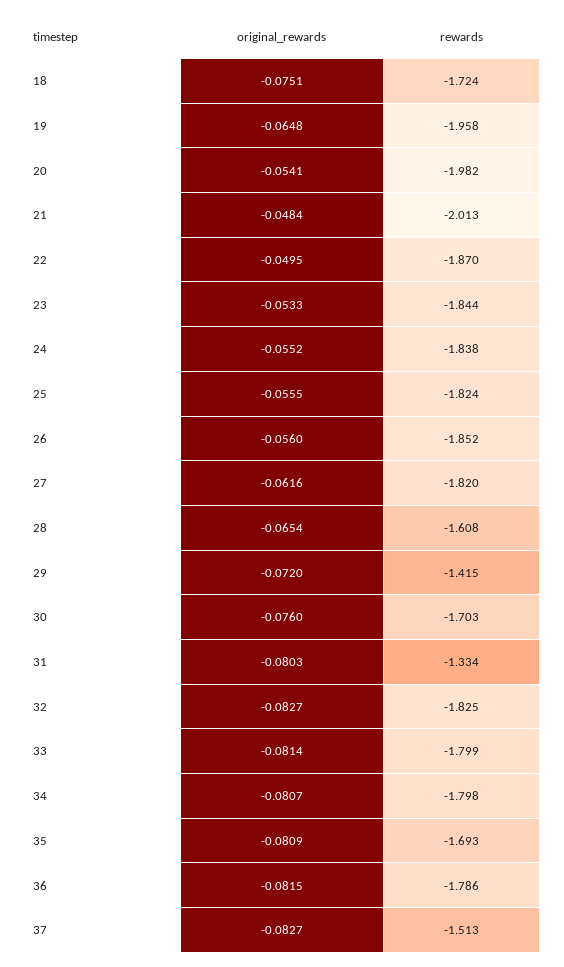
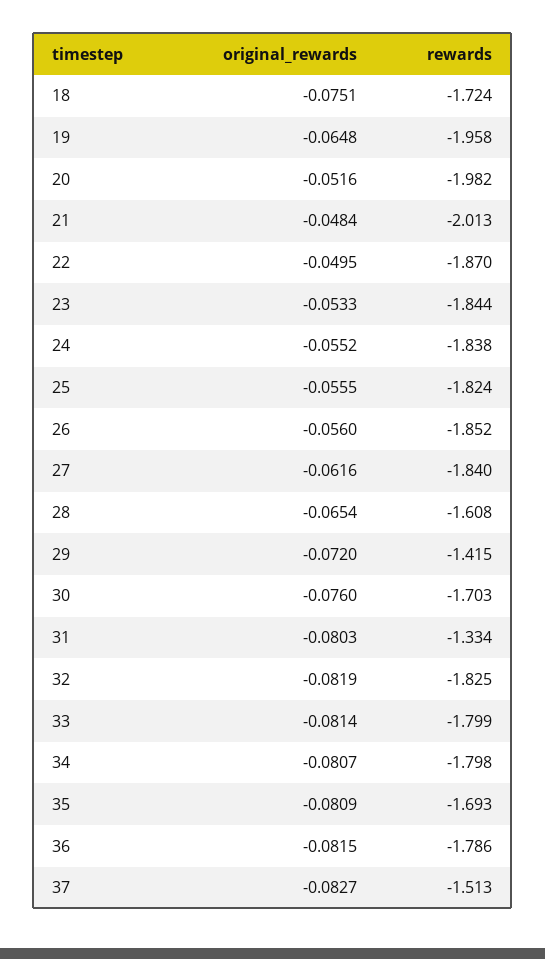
original_rewards, 20: -0.0541 -> -0.0516
rewards, 27: -1.82 -> -1.84
original_rewards, 32: -0.0827 -> -0.0819

